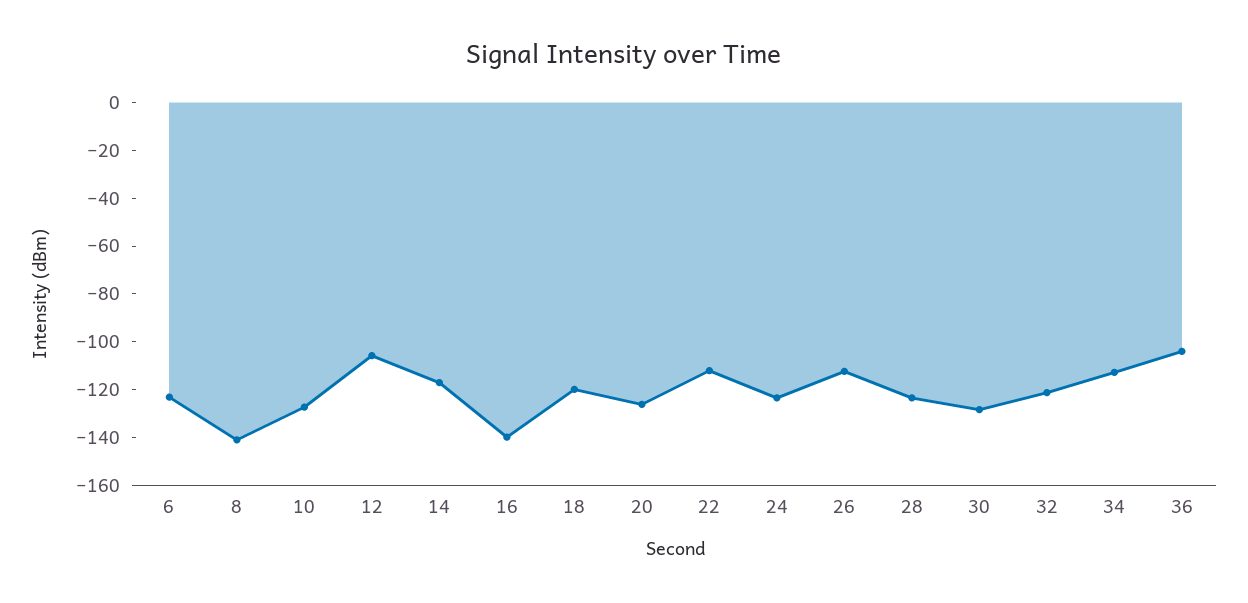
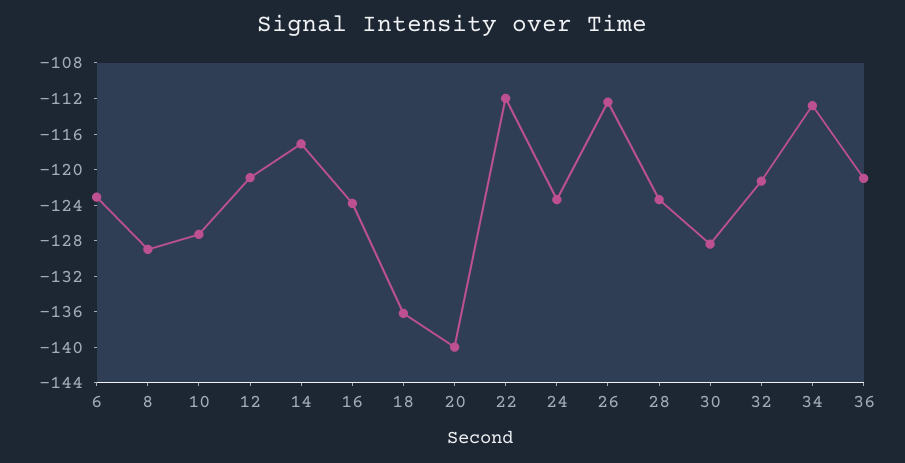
8: -140 -> -129
12: -105 -> -121
16: -140 -> -124
18: -120 -> -136
20: -125 -> -140
36: -105 -> -121

